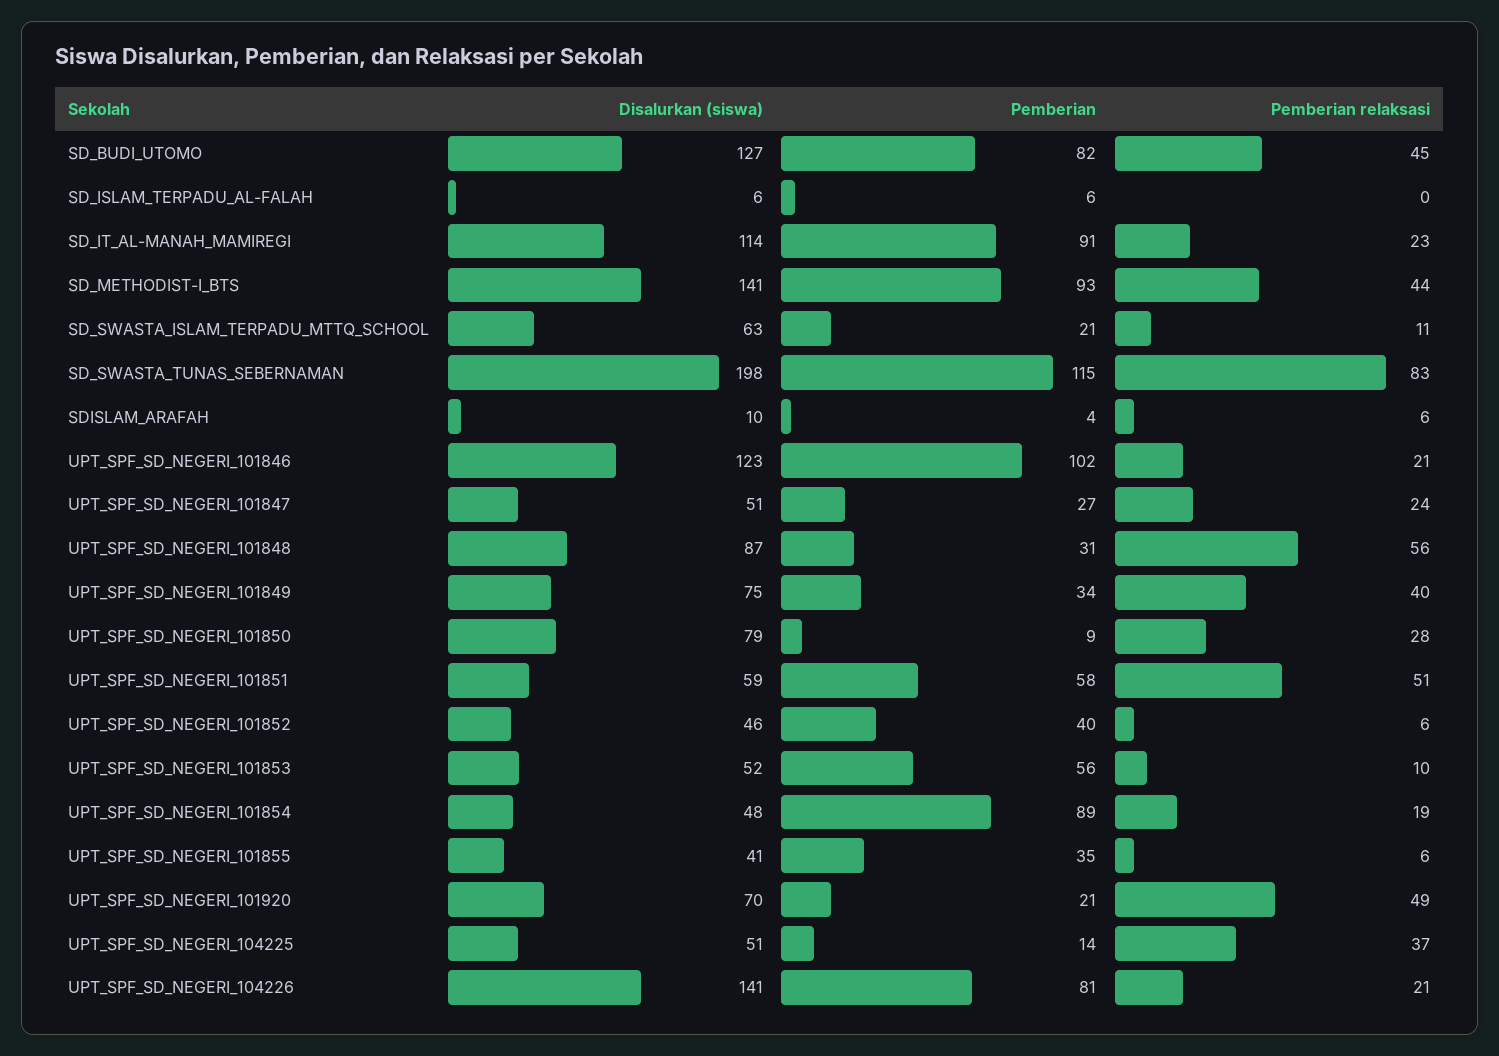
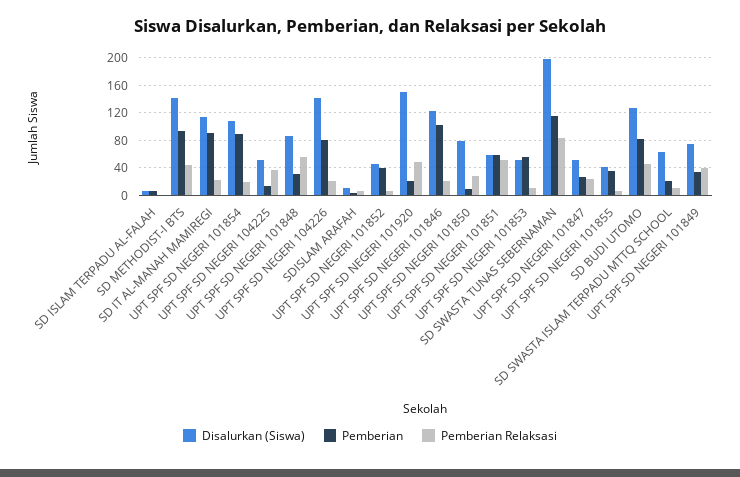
Disalurkan (siswa), UPT_SPF_SD_NEGERI_101854: 48 -> 110
Disalurkan (siswa), UPT_SPF_SD_NEGERI_101920: 70 -> 150

